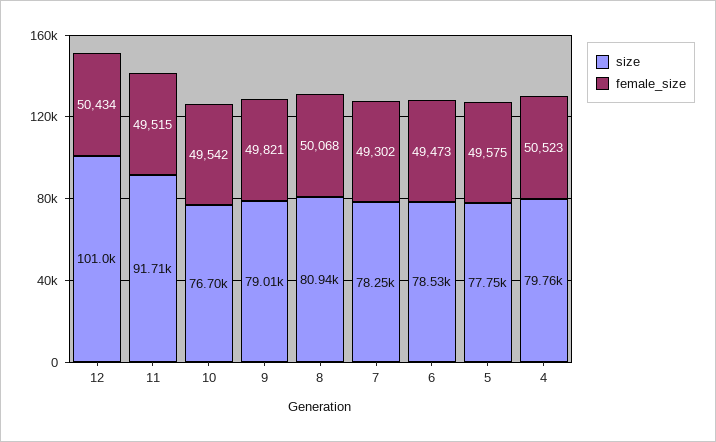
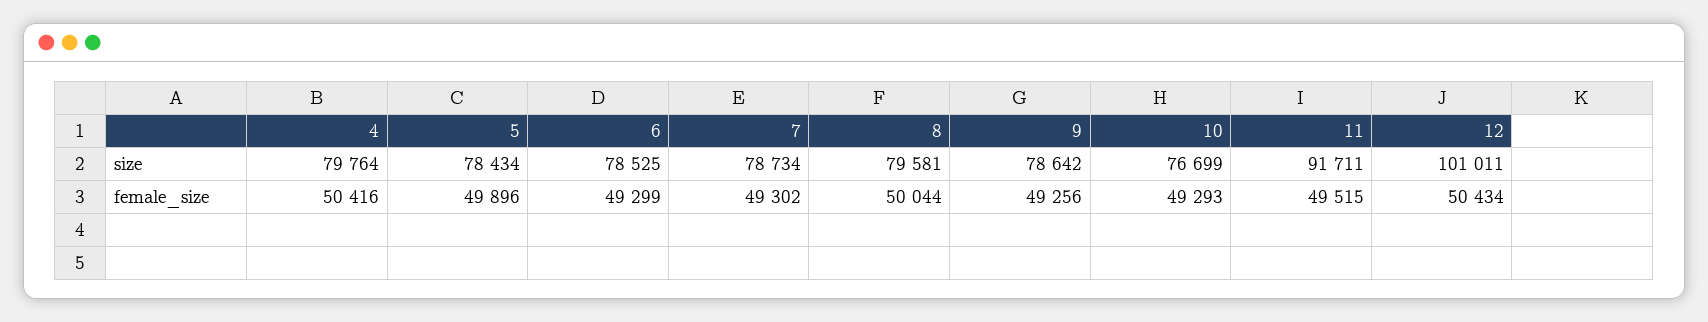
female_size, 10: 49542 -> 49293
size, 9: 79010 -> 78642
female_size, 9: 49821 -> 49256
size, 8: 80940 -> 79581
female_size, 8: 50068 -> 50044
size, 7: 78250 -> 78734
female_size, 6: 49473 -> 49299
size, 5: 77750 -> 78434
female_size, 5: 49575 -> 49896
female_size, 4: 50523 -> 50416

